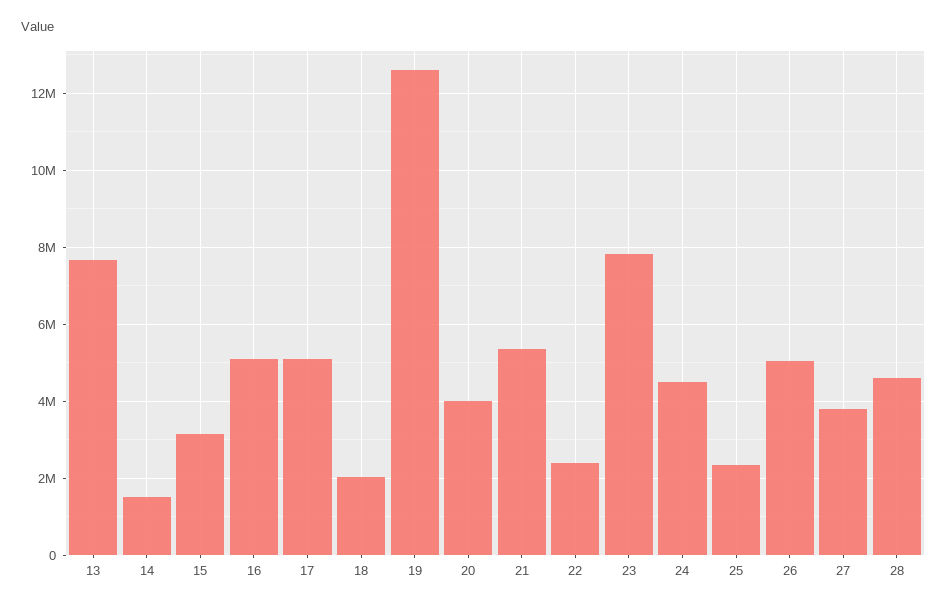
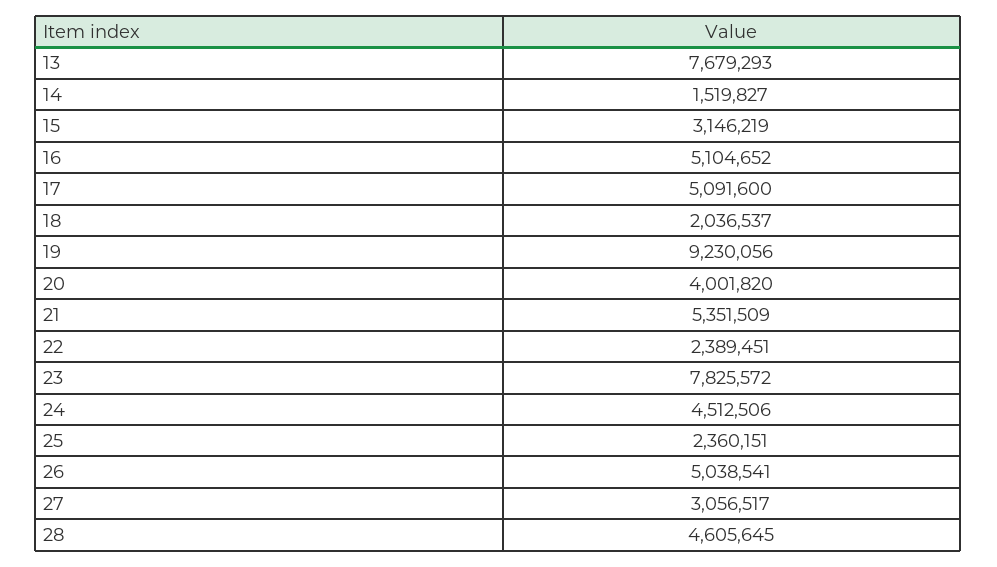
19: 12600000 -> 9230056
27: 3800000 -> 3056517

